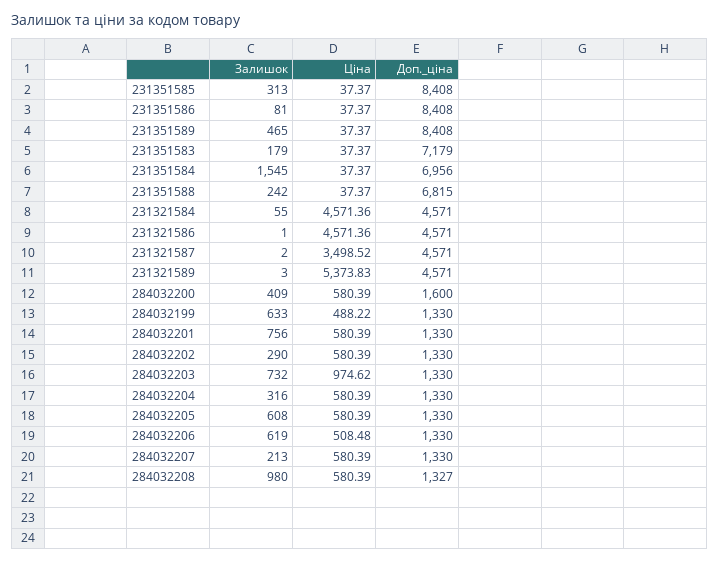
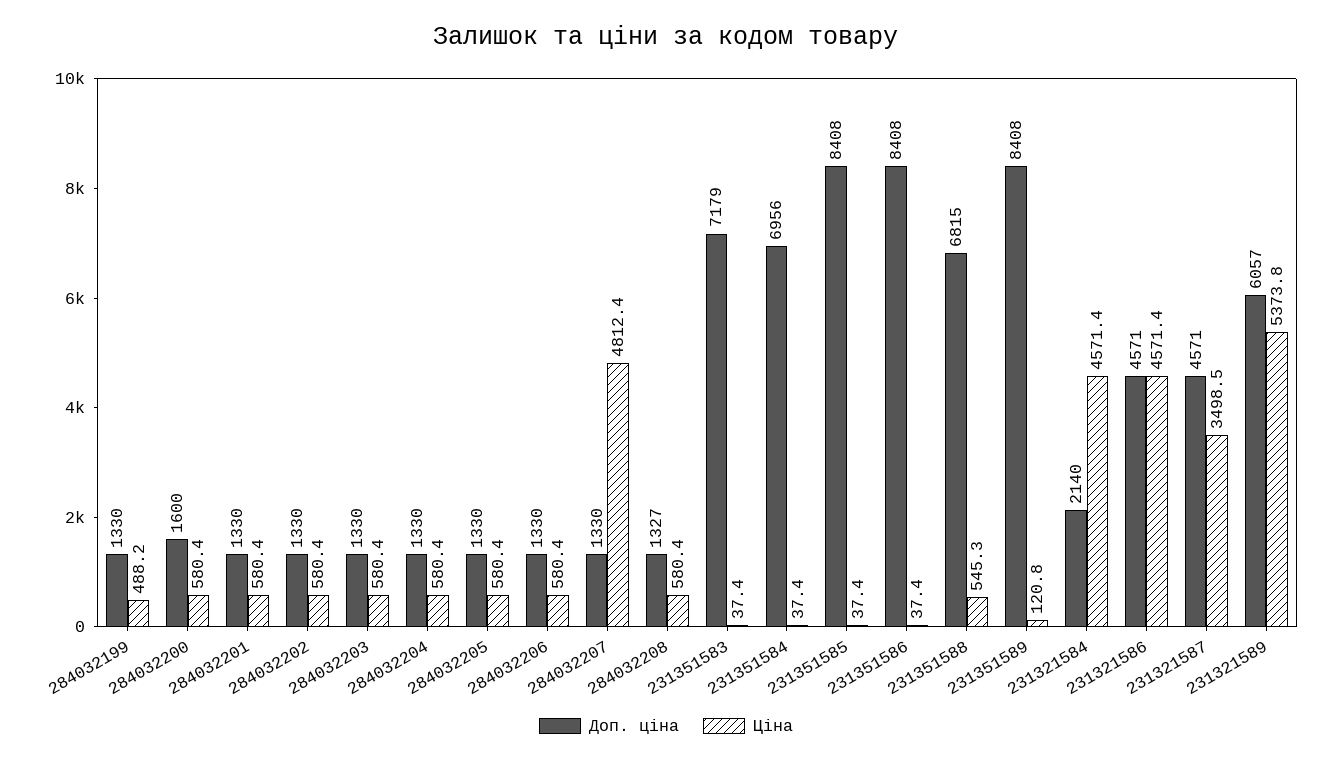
Залишок, 231351585: 313 -> none
Залишок, 231351586: 81 -> none
Залишок, 231351589: 465 -> none
Ціна, 231351589: 37.37 -> 120.8
Залишок, 231351583: 179 -> none
Залишок, 231351584: 1545 -> none
Залишок, 231351588: 242 -> none
Ціна, 231351588: 37.37 -> 545.3
Залишок, 231321584: 55 -> none
Доп._ціна, 231321584: 4571 -> 2140
Залишок, 231321586: 1 -> none
Залишок, 231321587: 2 -> none
Залишок, 231321589: 3 -> none
Доп._ціна, 231321589: 4571 -> 6057
Залишок, 284032200: 409 -> none
Залишок, 284032199: 633 -> none
Залишок, 284032201: 756 -> none
Залишок, 284032202: 290 -> none
Залишок, 284032203: 732 -> none
Ціна, 284032203: 974.62 -> 580.4
Залишок, 284032204: 316 -> none
Залишок, 284032205: 608 -> none
Залишок, 284032206: 619 -> none
Ціна, 284032206: 508.48 -> 580.4
Залишок, 284032207: 213 -> none
Ціна, 284032207: 580.39 -> 4812.4
Залишок, 284032208: 980 -> none

